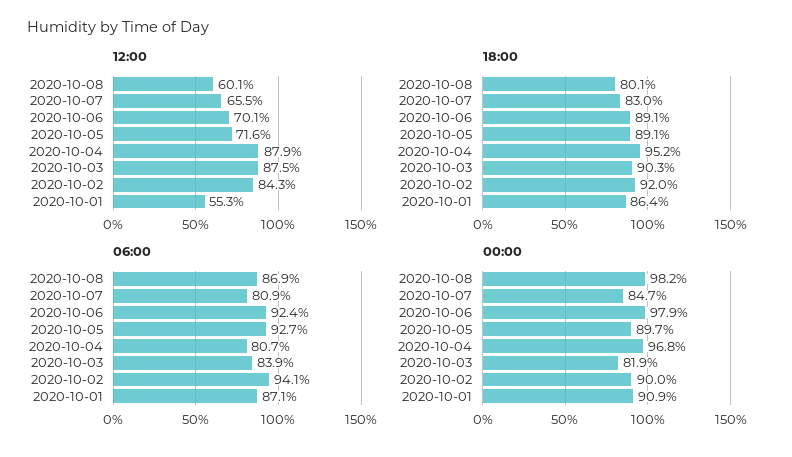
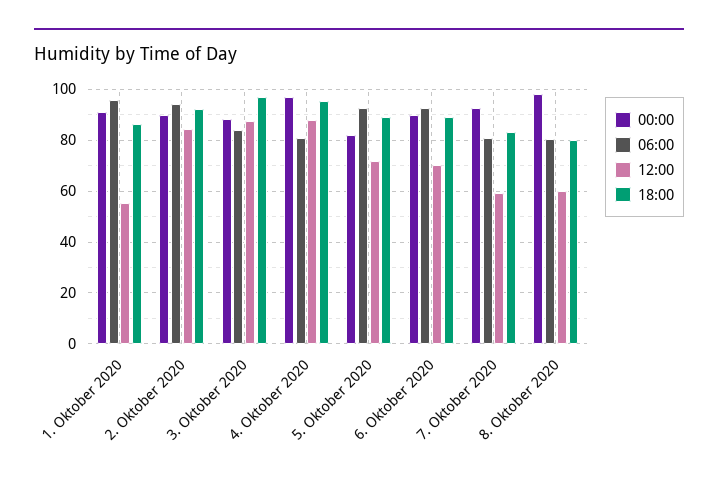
12:00, 2020-10-07: 65.5 -> 60
18:00, 2020-10-03: 90.3 -> 97.5
06:00, 2020-10-08: 86.9 -> 80
06:00, 2020-10-01: 87.1 -> 95
00:00, 2020-10-07: 84.7 -> 92.5
00:00, 2020-10-06: 97.9 -> 90
00:00, 2020-10-05: 89.7 -> 82.5
00:00, 2020-10-03: 81.9 -> 87.5

